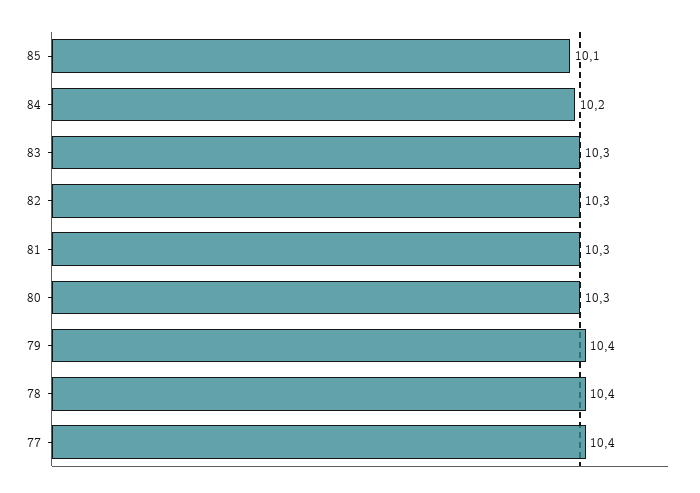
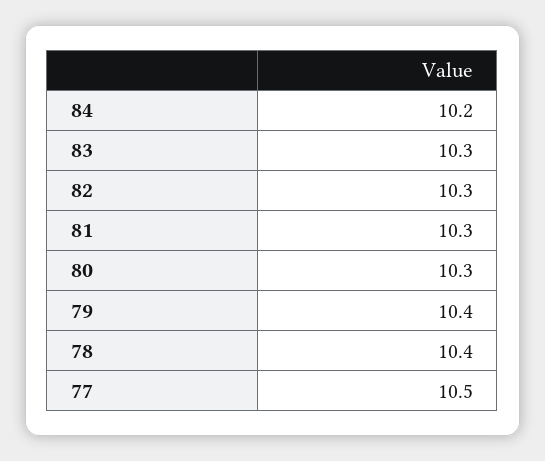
85: 10.1 -> none
77: 10.4 -> 10.5

